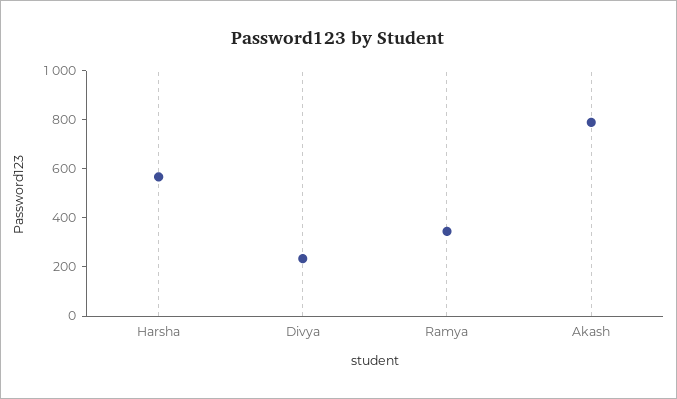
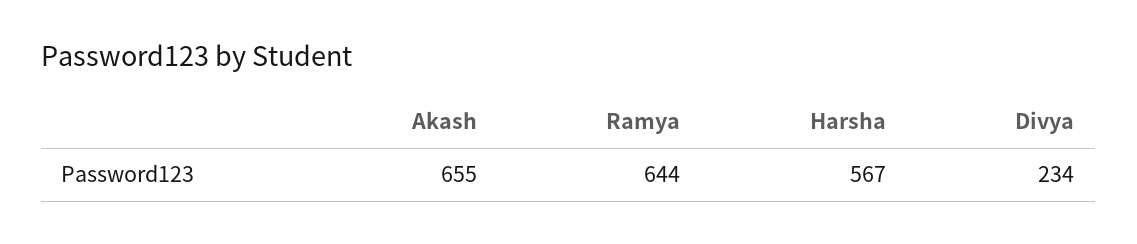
Ramya: 350 -> 644
Akash: 800 -> 655

